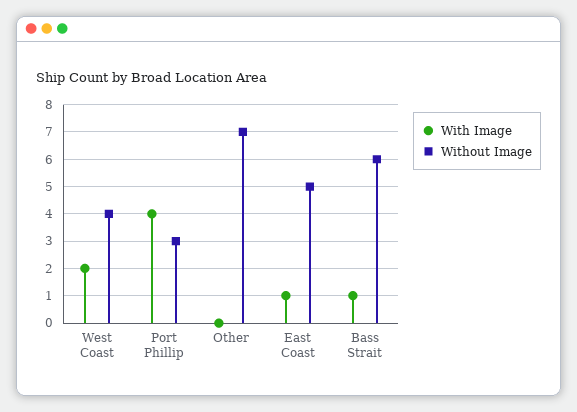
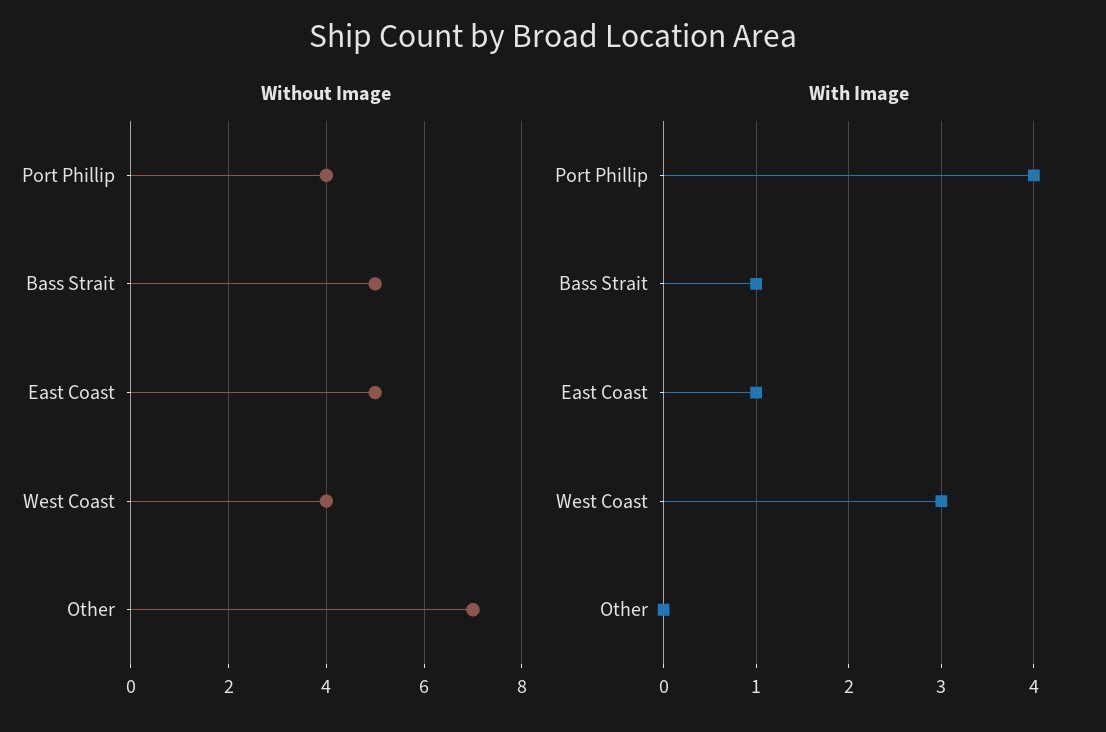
With Image, West Coast: 2 -> 3
Without Image, Port Phillip: 3 -> 4
Without Image, Bass Strait: 6 -> 5

